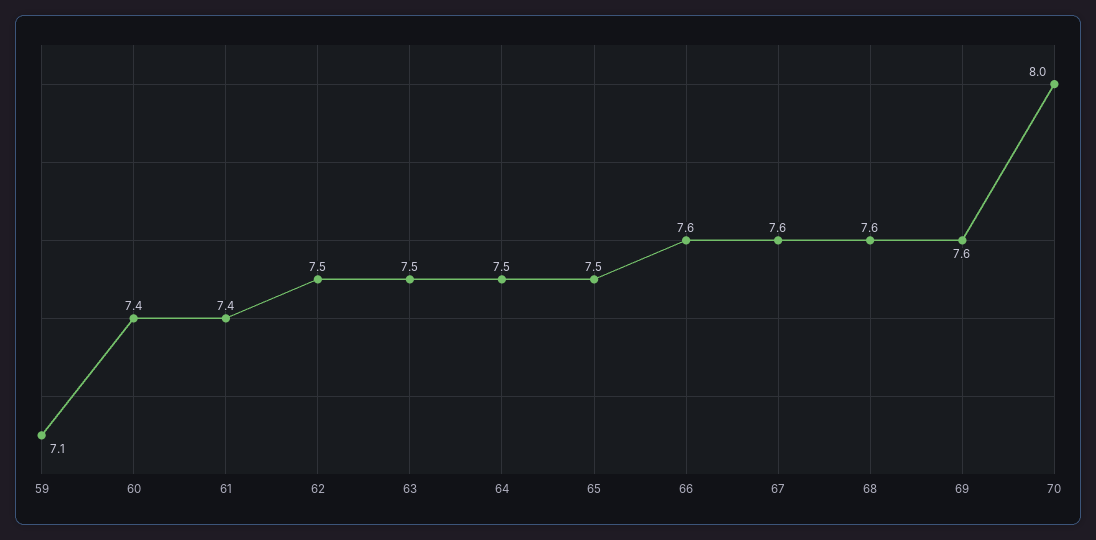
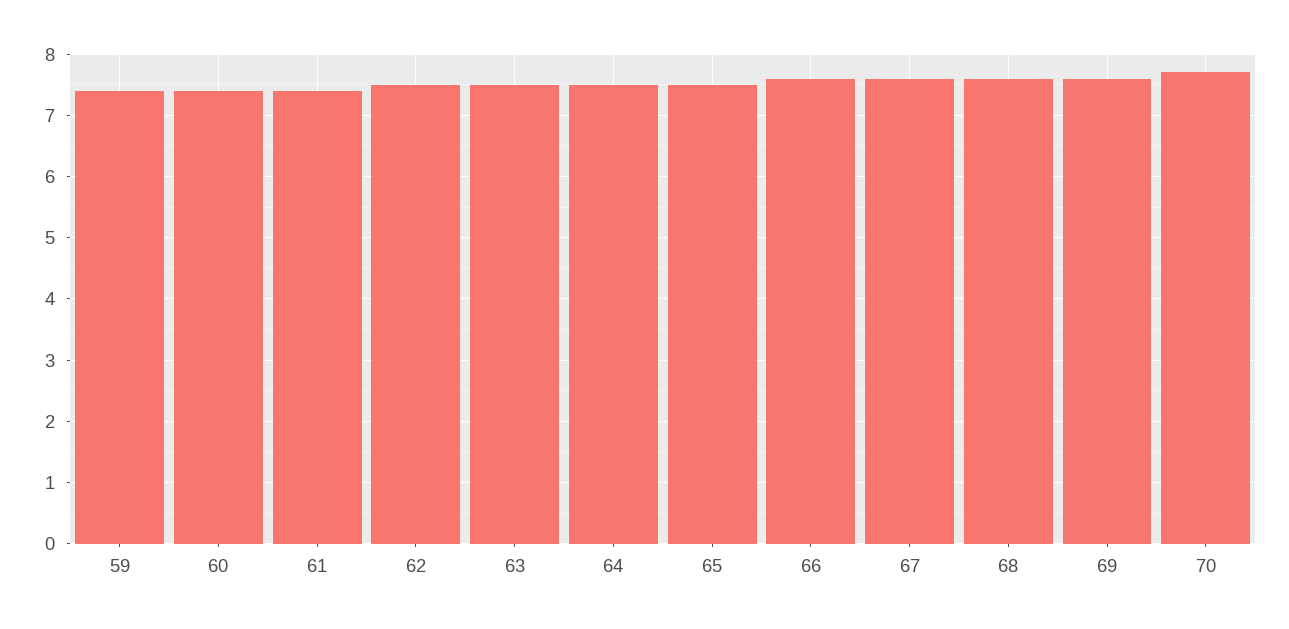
59: 7.1 -> 7.4
70: 8 -> 7.7

